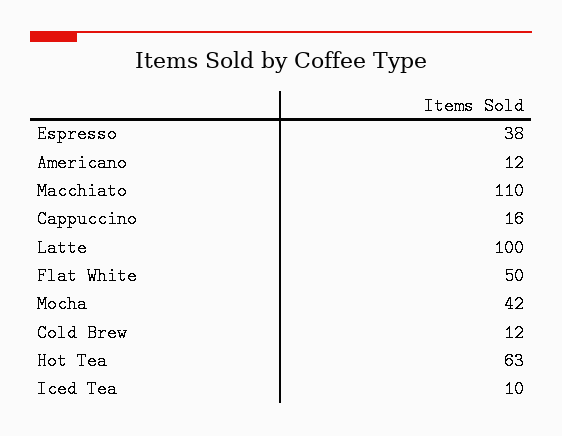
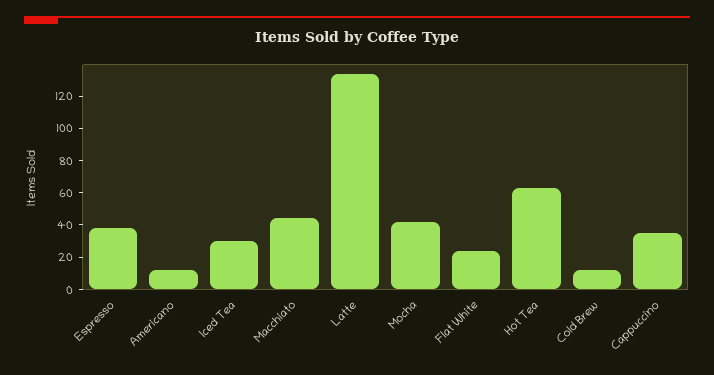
Macchiato: 110 -> 45
Cappuccino: 16 -> 35
Latte: 100 -> 135
Flat White: 50 -> 25
Iced Tea: 10 -> 30

